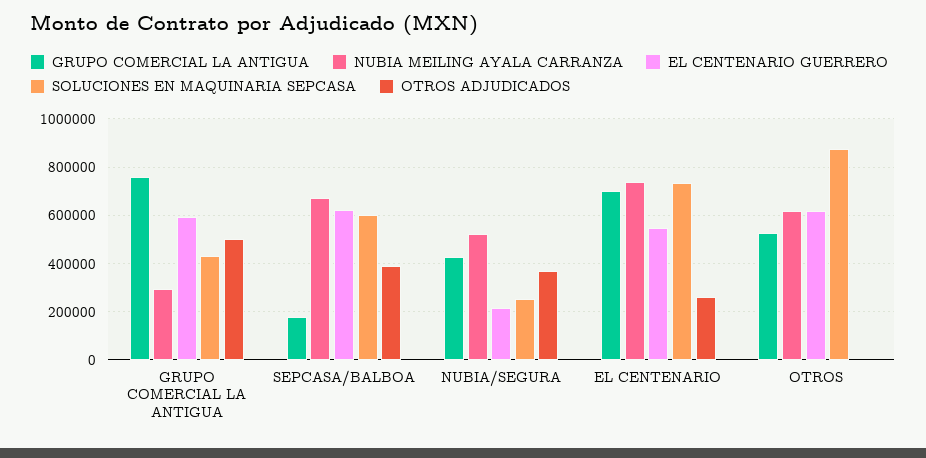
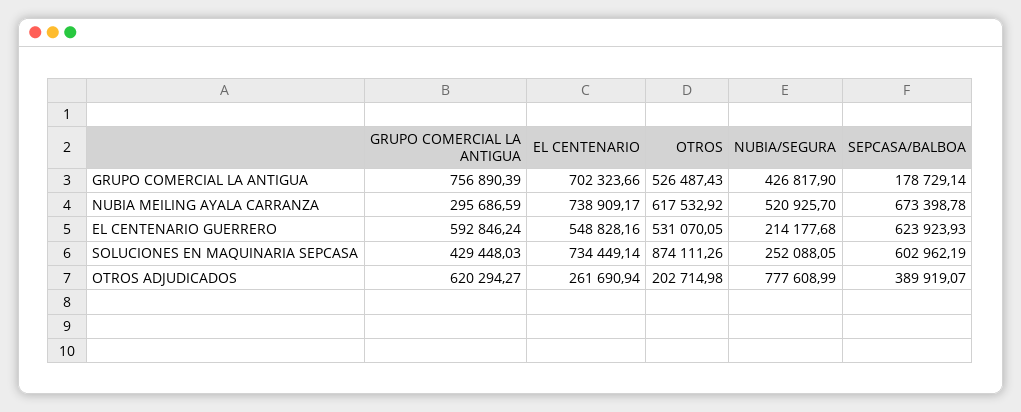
OTROS ADJUDICADOS, GRUPO COMERCIAL LA ANTIGUA: 500000 -> 620294.27
OTROS ADJUDICADOS, NUBIA/SEGURA: 375000 -> 777608.99
EL CENTENARIO GUERRERO, OTROS: 625000 -> 531070.05
OTROS ADJUDICADOS, OTROS: 0 -> 202714.98

